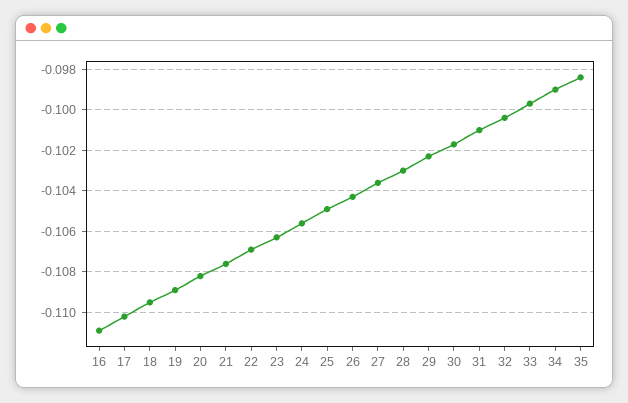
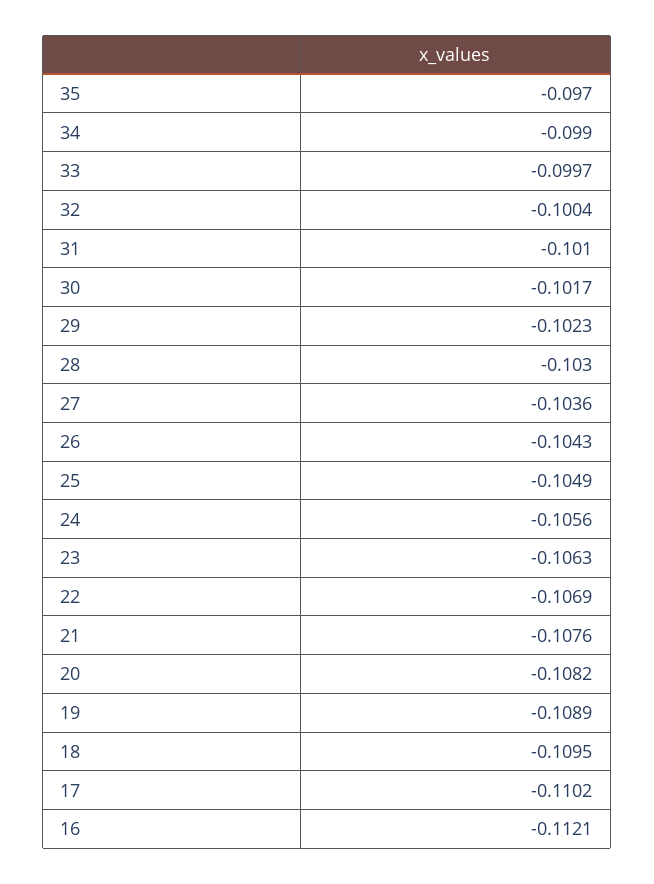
16: -0.111 -> -0.1121
35: -0.0985 -> -0.097

